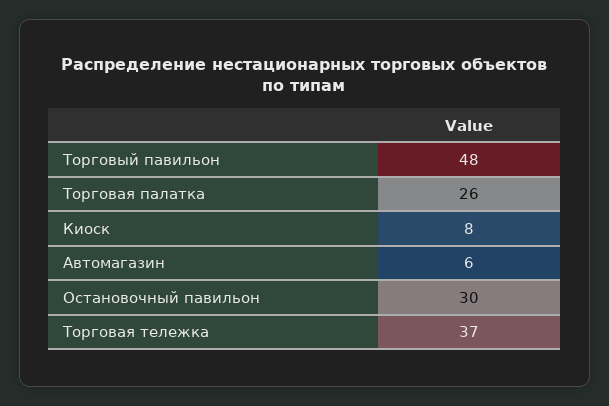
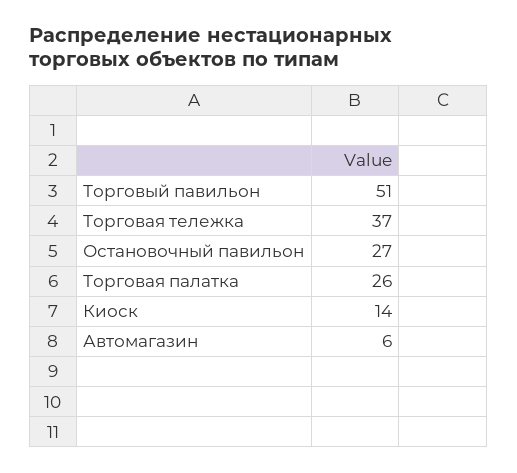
Торговый павильон: 48 -> 51
Киоск: 8 -> 14
Остановочный павильон: 30 -> 27

